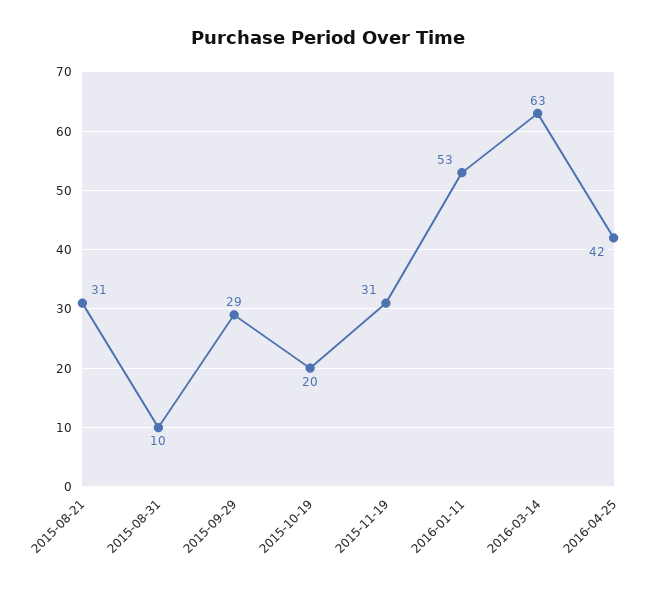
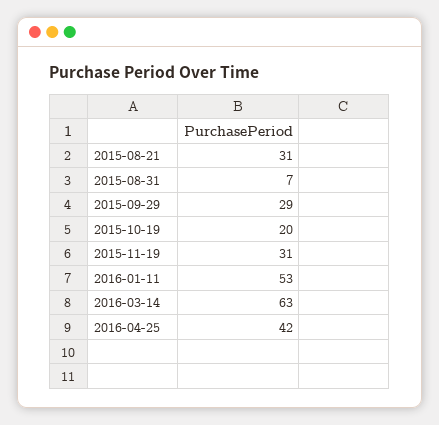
2015-08-31: 10 -> 7

